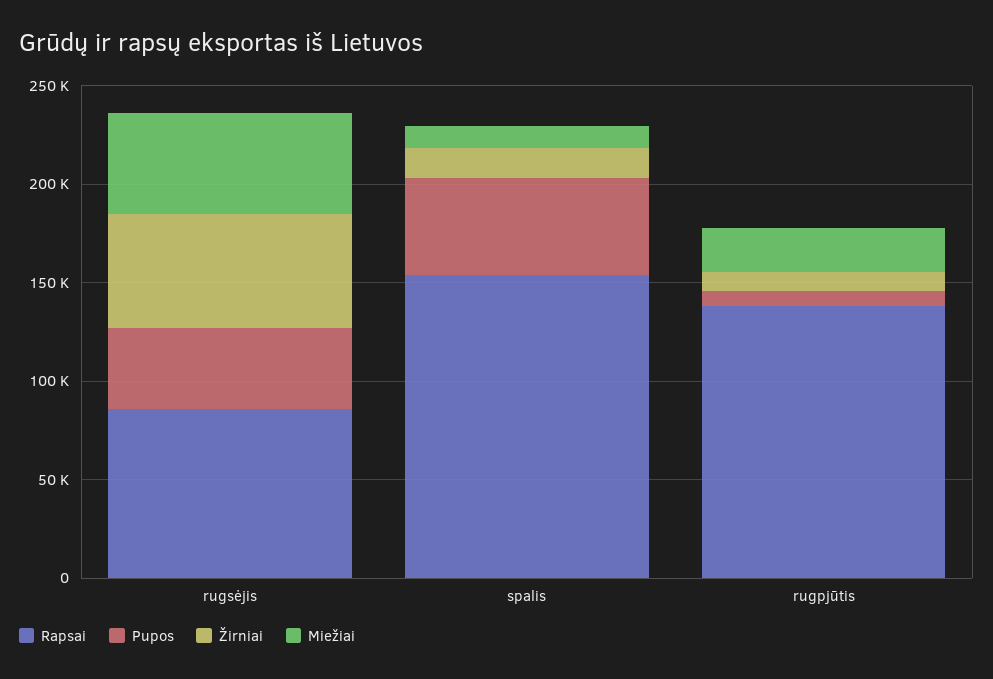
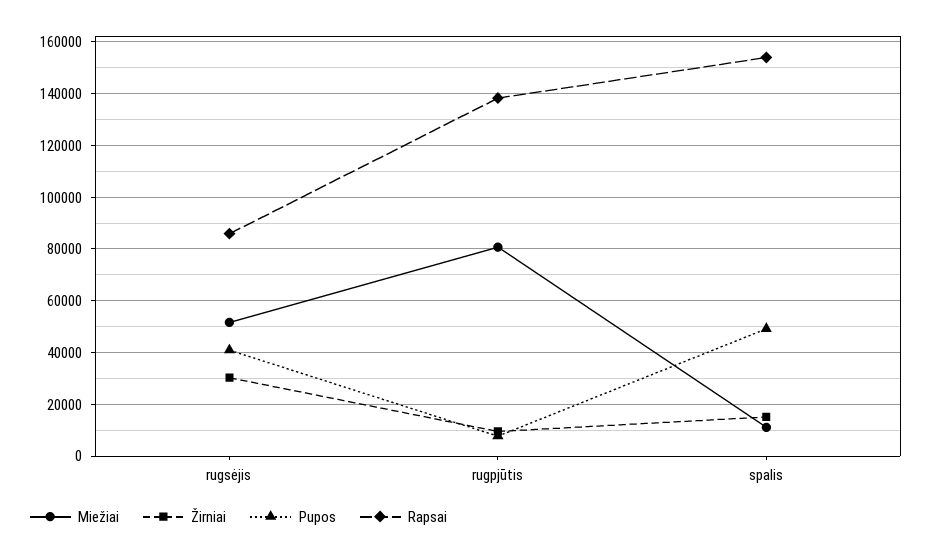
Žirniai, rugsėjis: 60000 -> 30000
Miežiai, rugpjūtis: 20000 -> 80000

